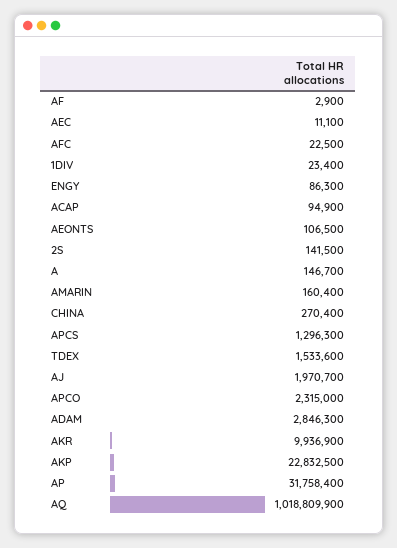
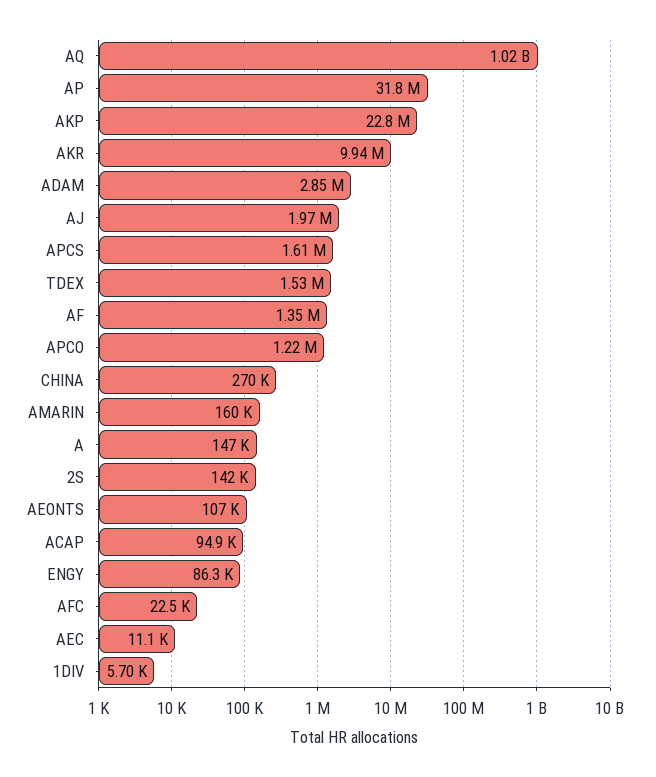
AF: 2900 -> 1350000
1DIV: 23400 -> 5700
APCS: 1296300 -> 1610000
APCO: 2315000 -> 1220000

